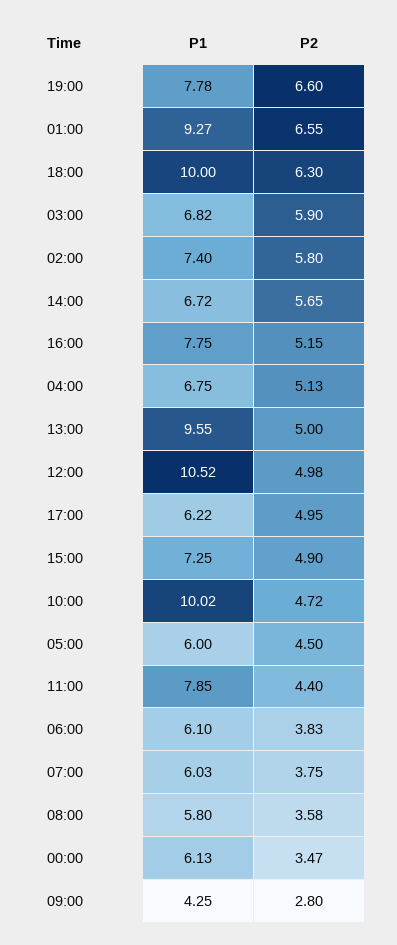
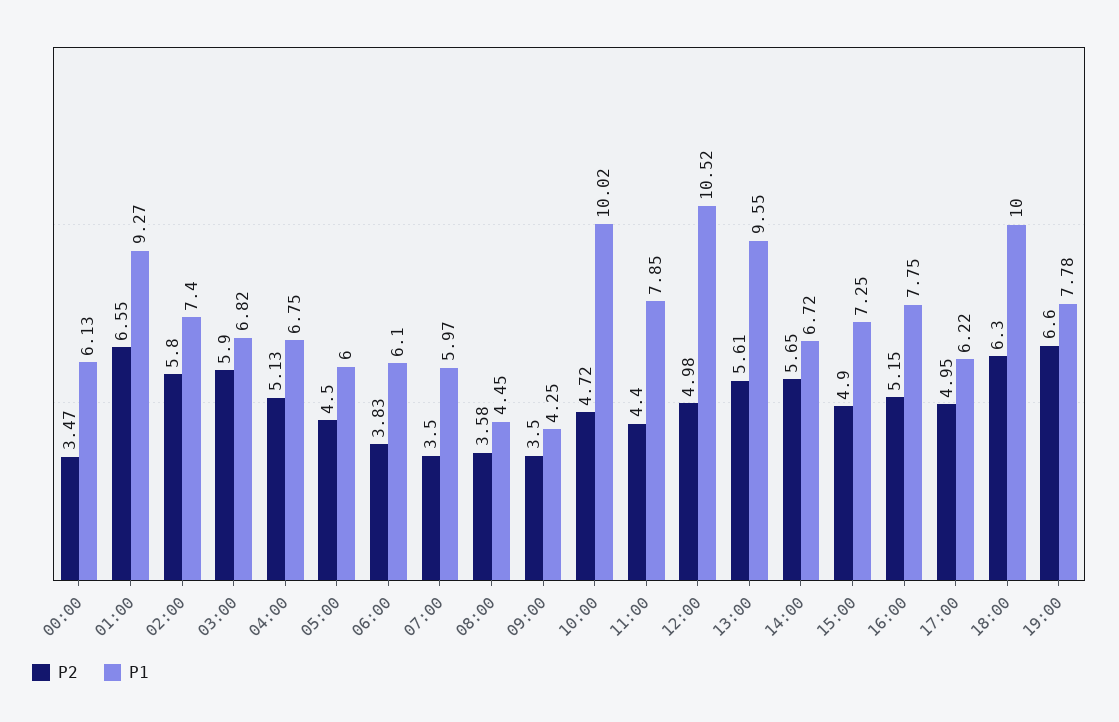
P2, 13:00: 5 -> 5.61
P1, 07:00: 6.03 -> 5.97
P2, 07:00: 3.75 -> 3.5
P1, 08:00: 5.8 -> 4.45
P2, 09:00: 2.8 -> 3.5

